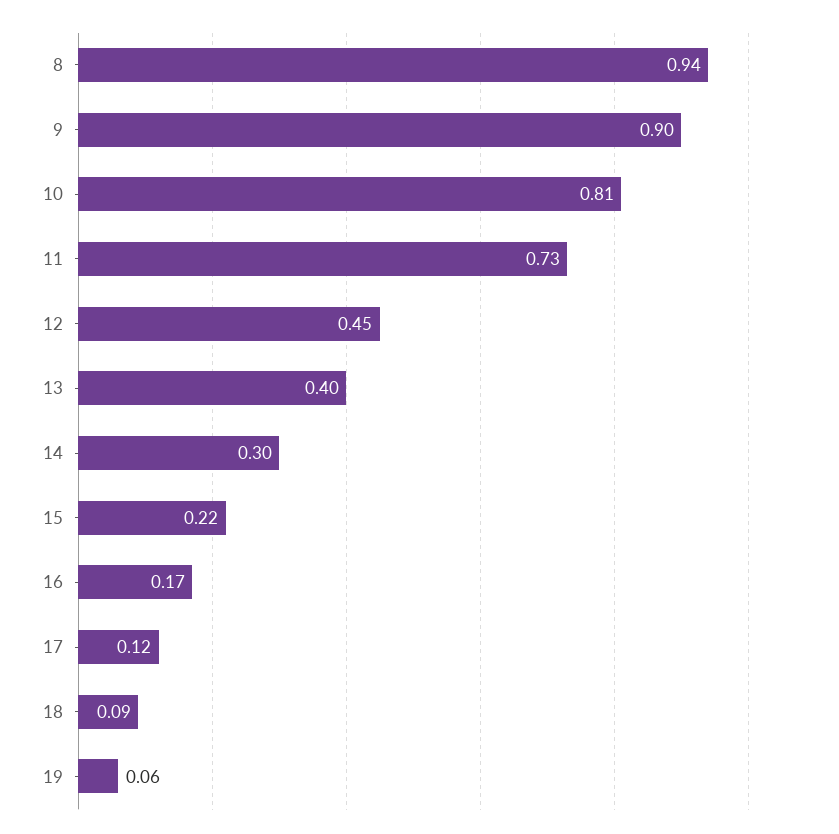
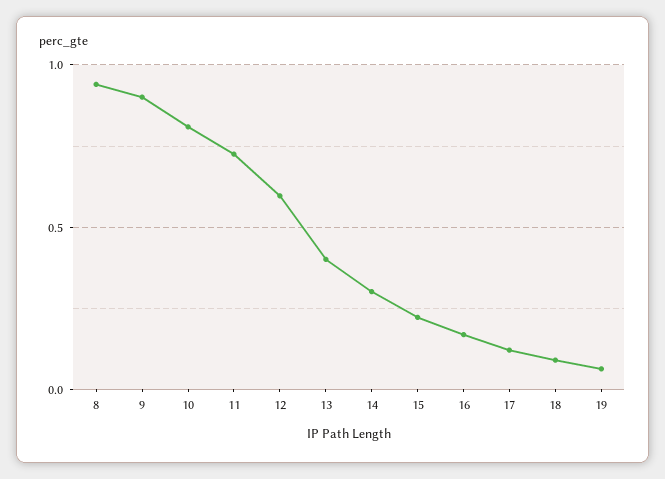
12: 0.45 -> 0.6

